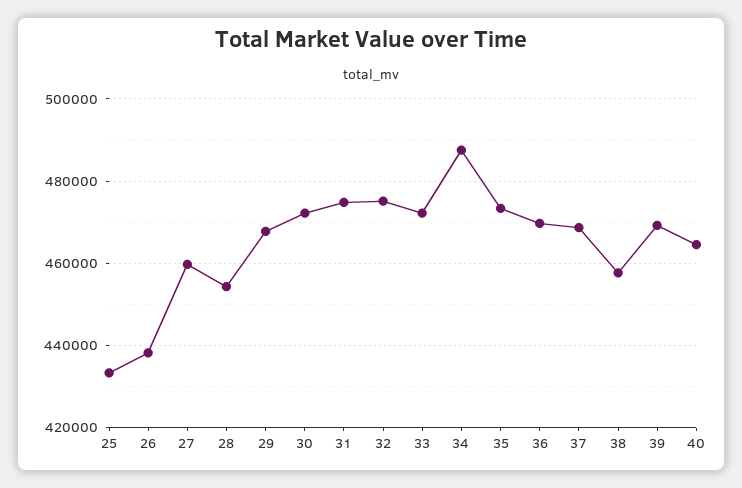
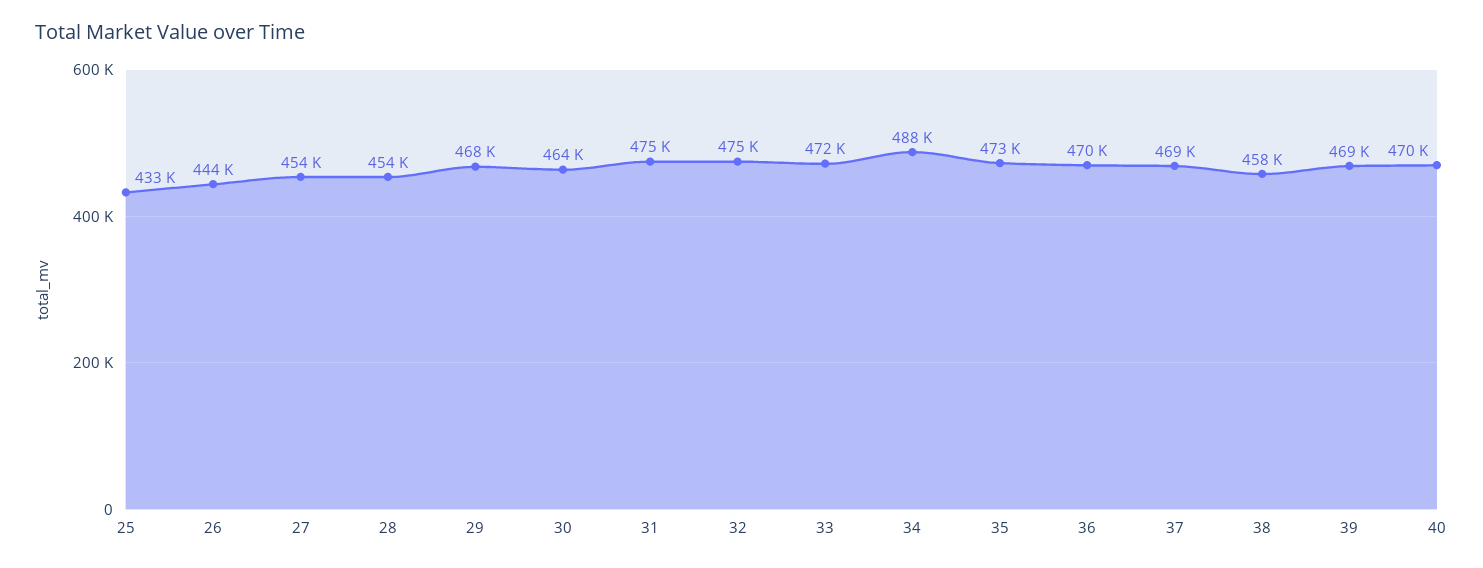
26: 438000 -> 444000
27: 460000 -> 454000
30: 472000 -> 464000
40: 464000 -> 470000

